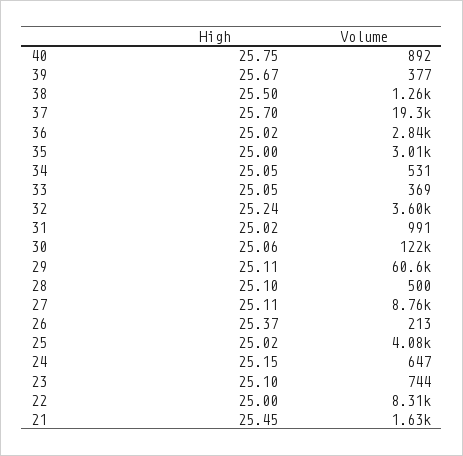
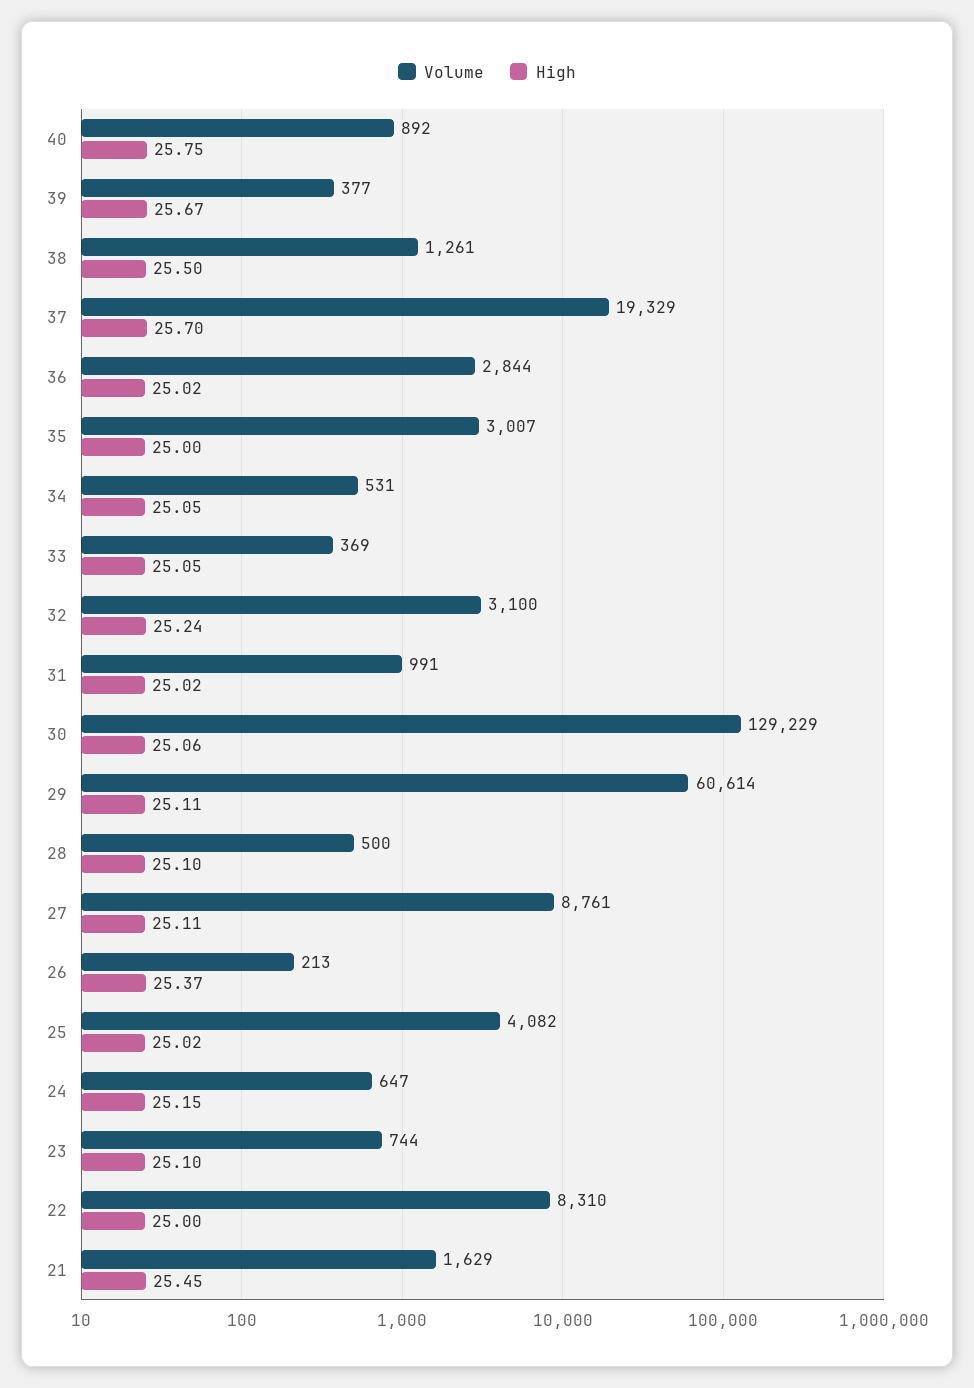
Volume, 32: 3600 -> 3100
Volume, 30: 122000 -> 129229

